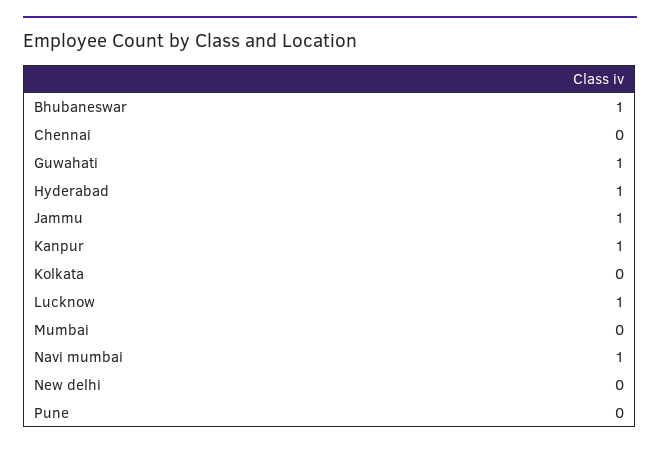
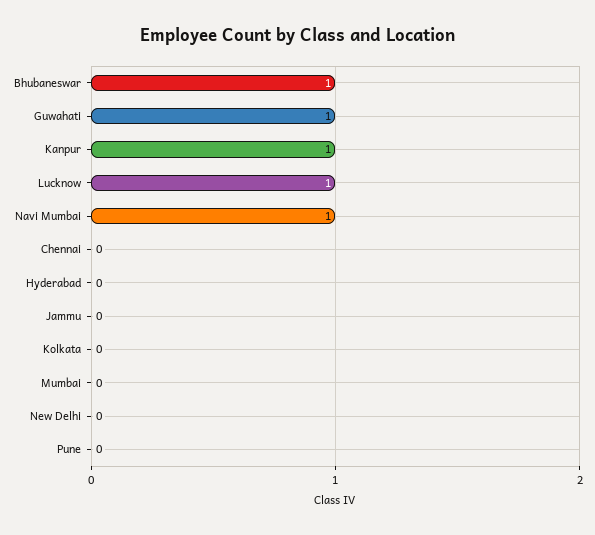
Hyderabad: 1 -> 0
Jammu: 1 -> 0

